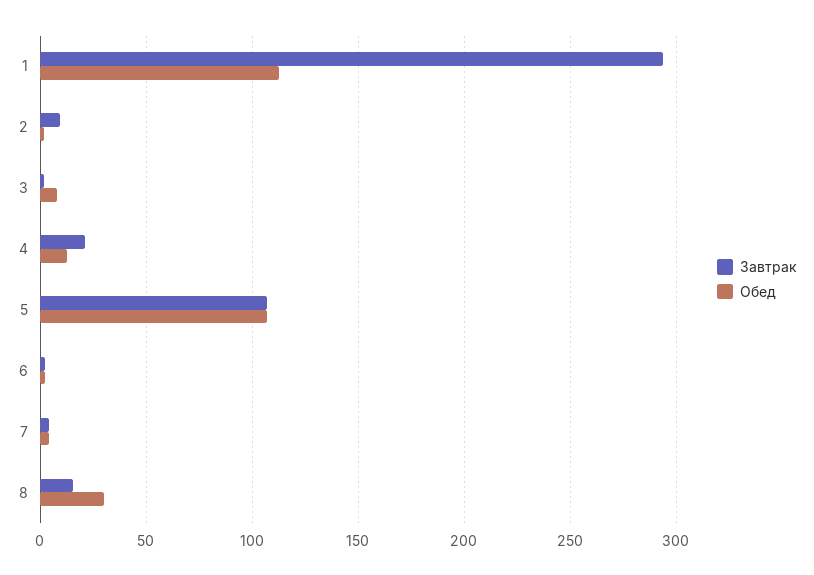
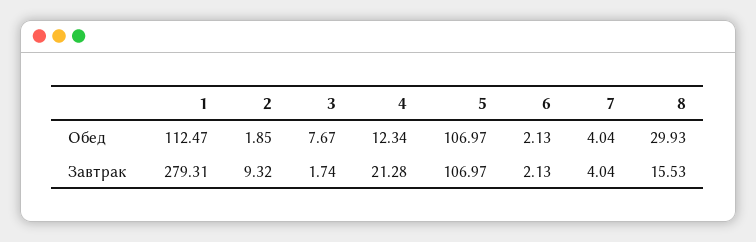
Завтрак, 1: 295 -> 279.31

